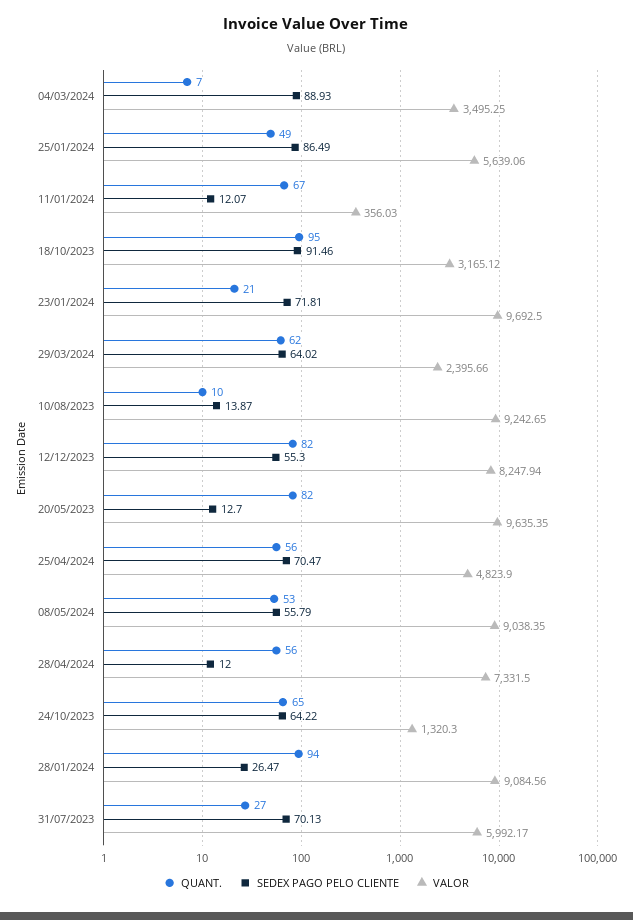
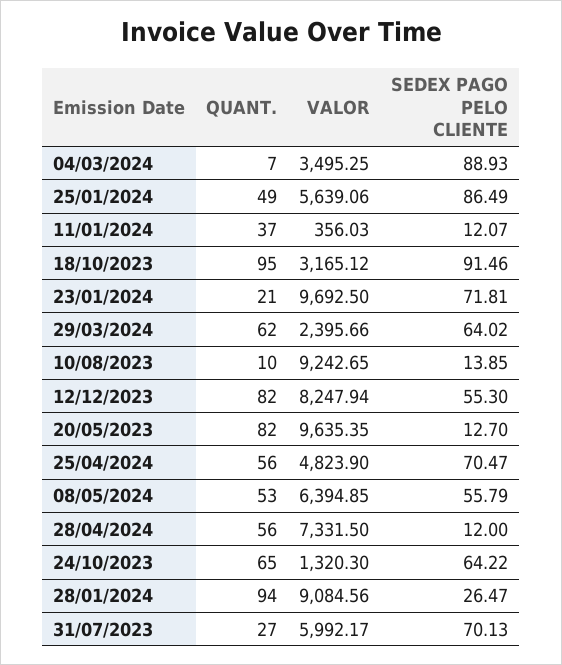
QUANT., 11/01/2024: 67 -> 37
SEDEX PAGO PELO CLIENTE, 10/08/2023: 13.87 -> 13.85
VALOR, 08/05/2024: 9038.35 -> 6394.85

